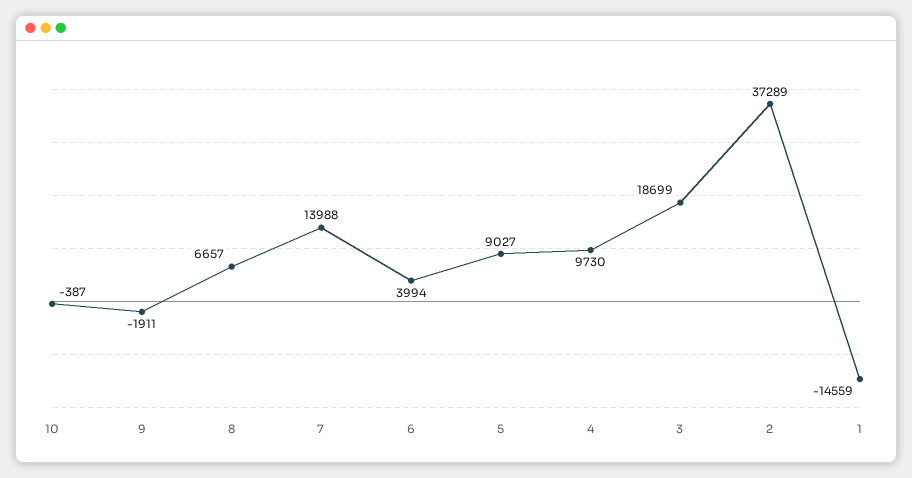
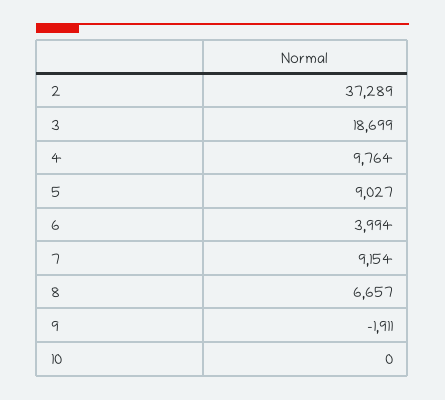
10: -387 -> 0
7: 13988 -> 9154
4: 9730 -> 9764
1: -14559 -> none

